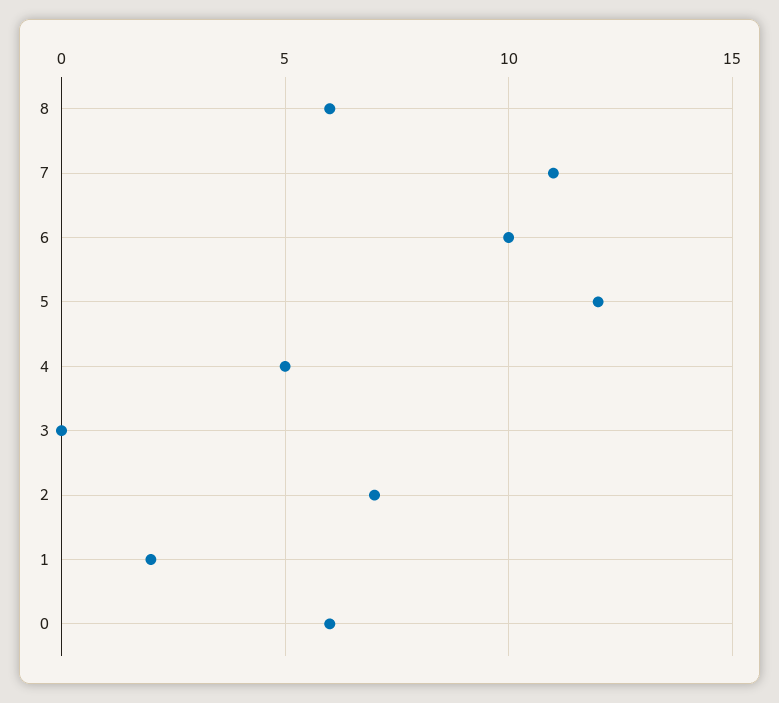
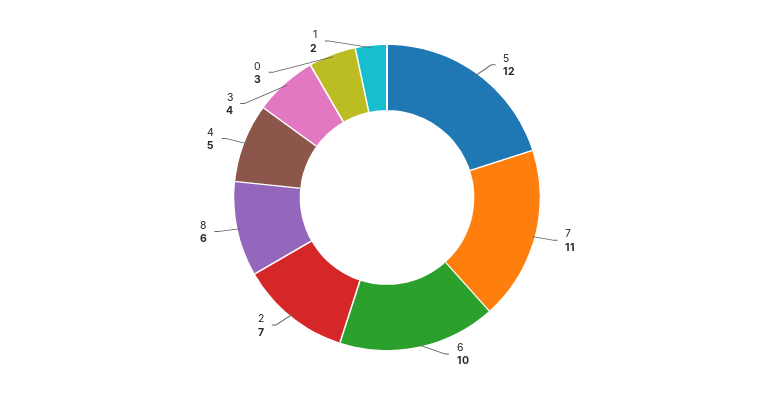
3: 0 -> 4
0: 6 -> 3

